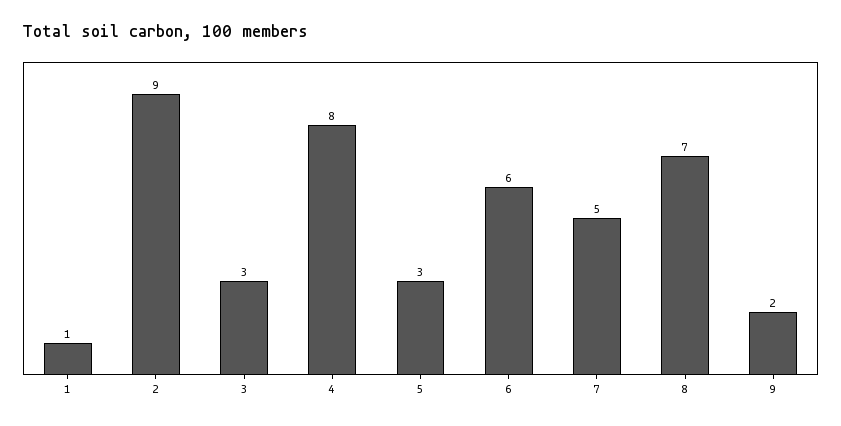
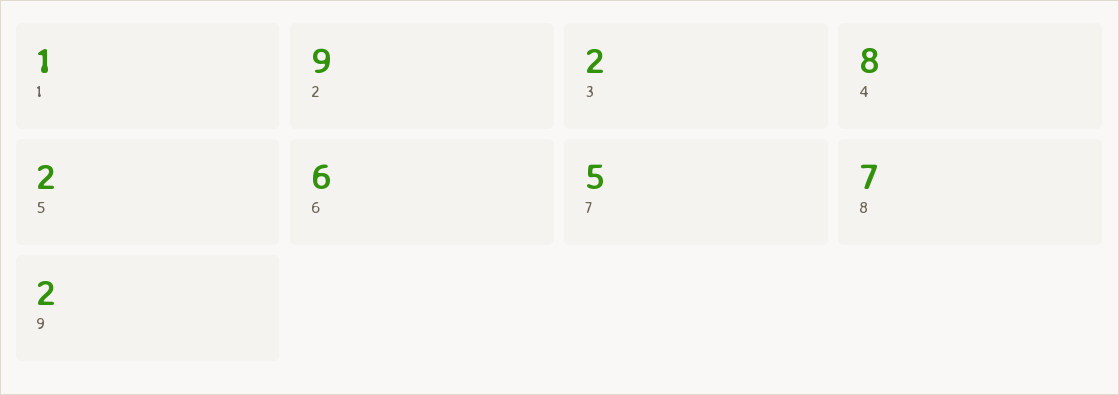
3: 3 -> 2
5: 3 -> 2

